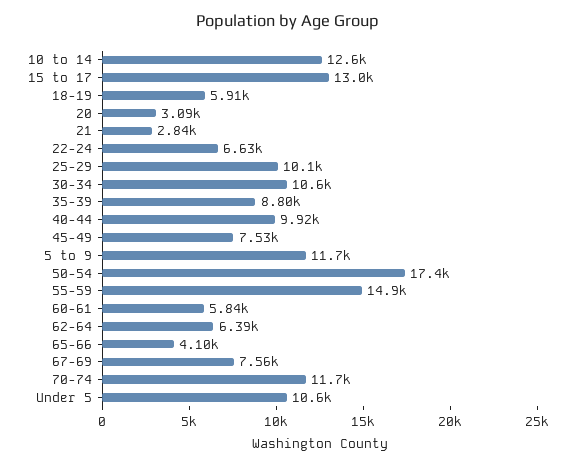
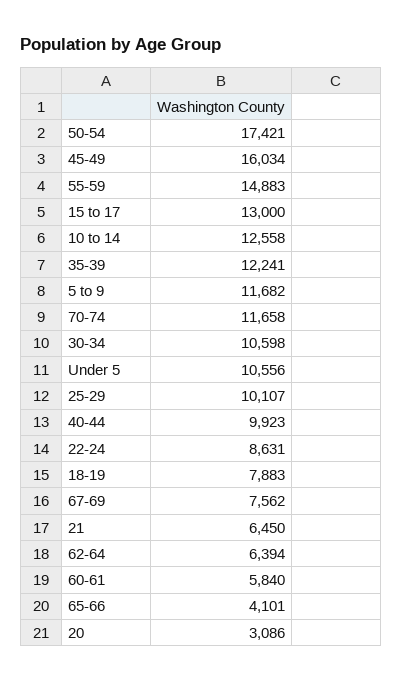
18-19: 5910 -> 7883
21: 2840 -> 6450
22-24: 6630 -> 8631
35-39: 8800 -> 12241
45-49: 7530 -> 16034

